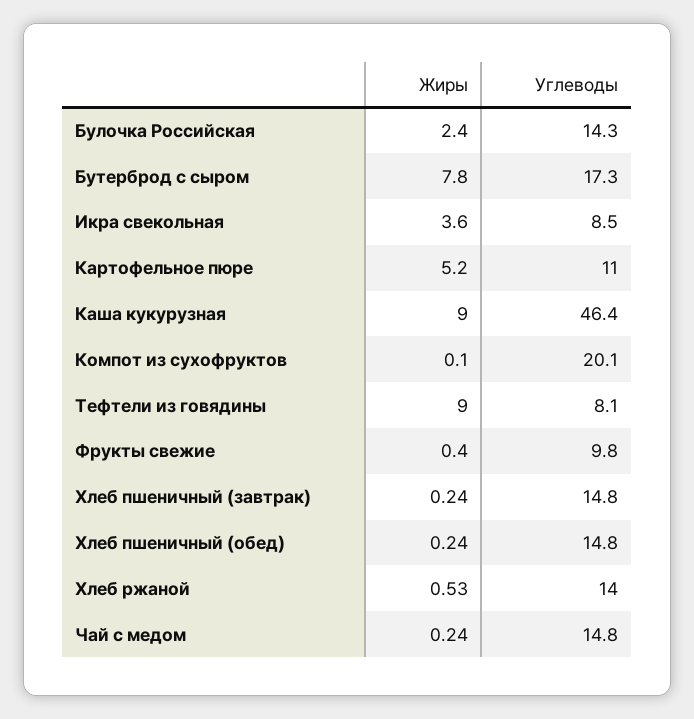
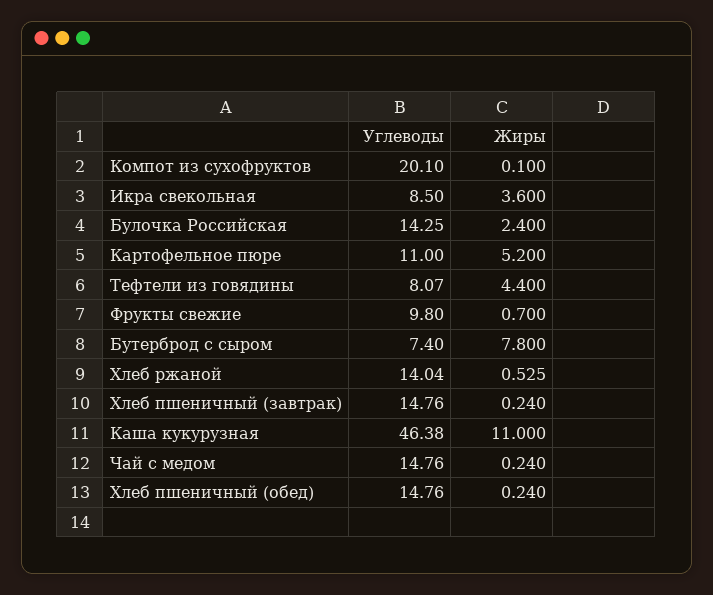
Углеводы, Бутерброд с сыром: 17.3 -> 7.4
Жиры, Каша кукурузная: 9 -> 11
Жиры, Тефтели из говядины: 9 -> 4.4
Жиры, Фрукты свежие: 0.4 -> 0.7

